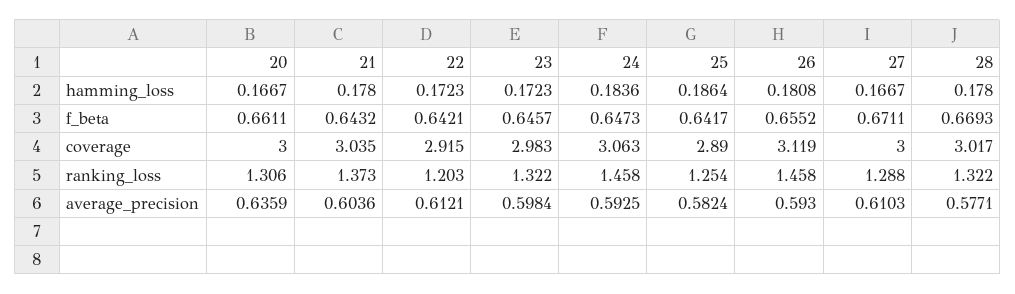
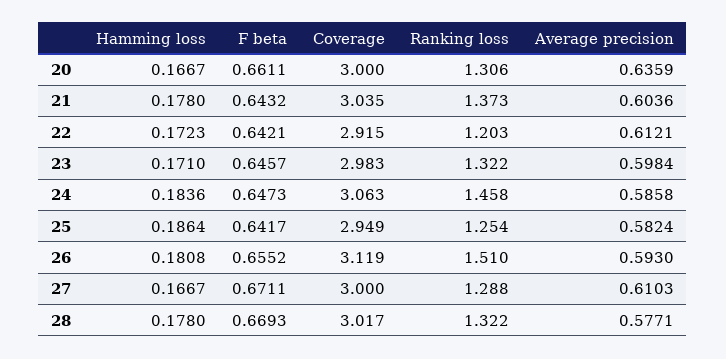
23, hamming_loss: 0.1723 -> 0.171
25, coverage: 2.89 -> 2.949
26, ranking_loss: 1.458 -> 1.51
24, average_precision: 0.5925 -> 0.5858

